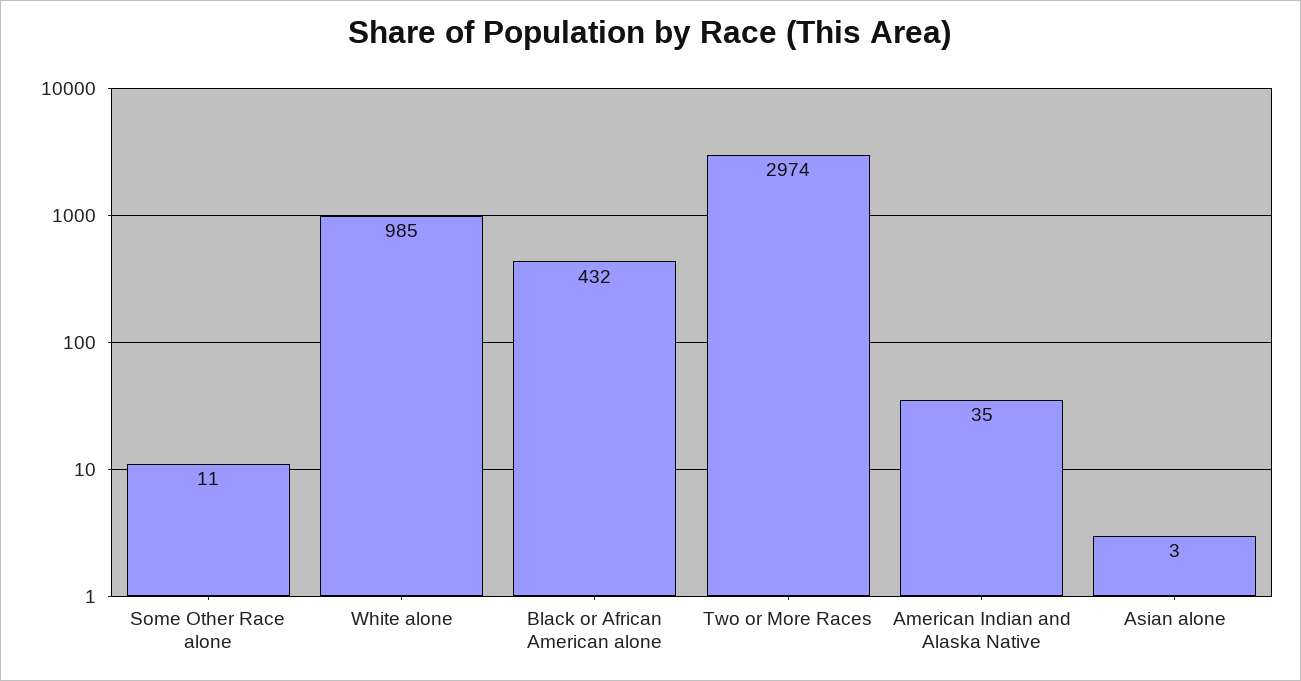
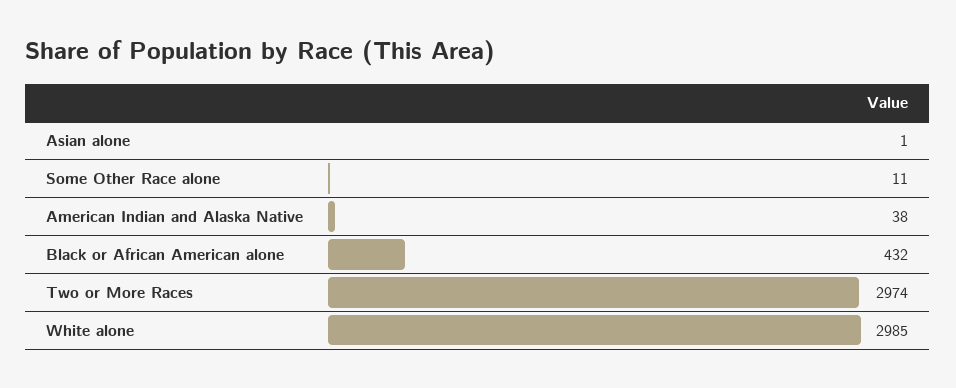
White alone: 985 -> 2985
American Indian and Alaska Native: 35 -> 38
Asian alone: 3 -> 1

